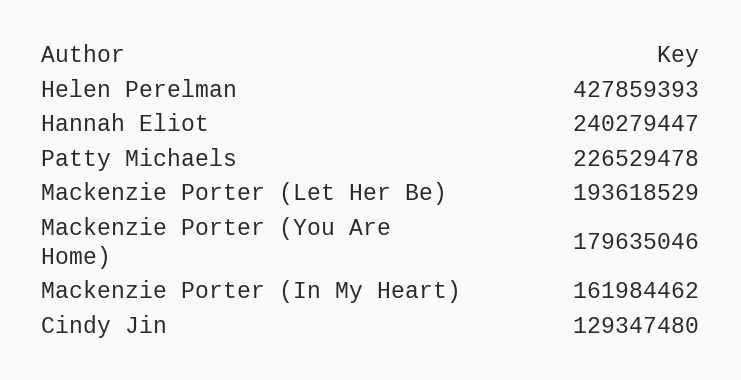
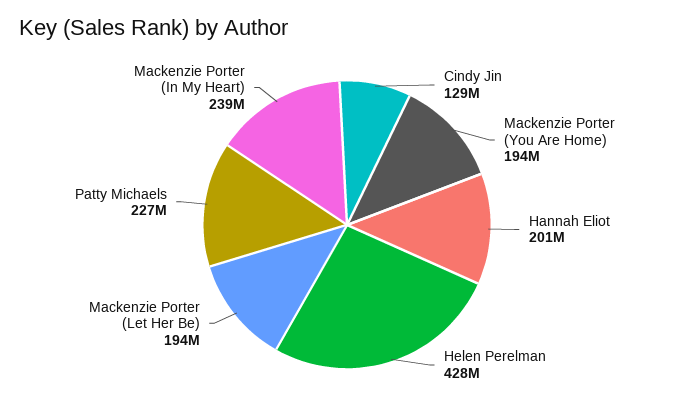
Hannah Eliot: 240279447 -> 201000000
Mackenzie Porter (You Are Home): 179635046 -> 194000000
Mackenzie Porter (In My Heart): 161984462 -> 239000000

